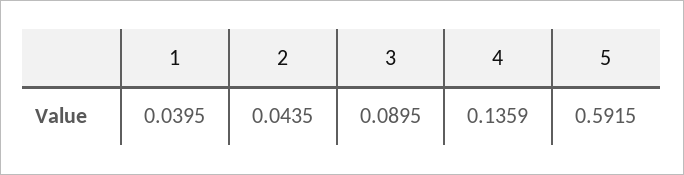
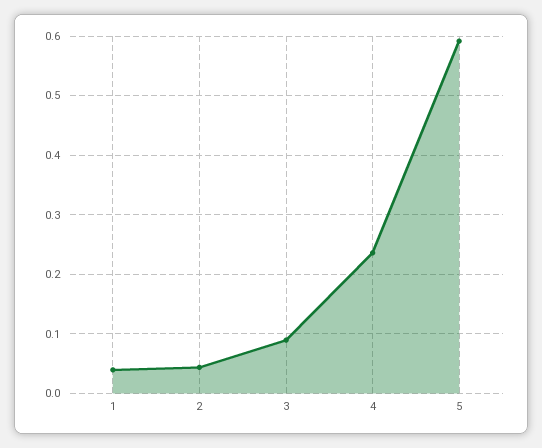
4: 0.1359 -> 0.24

